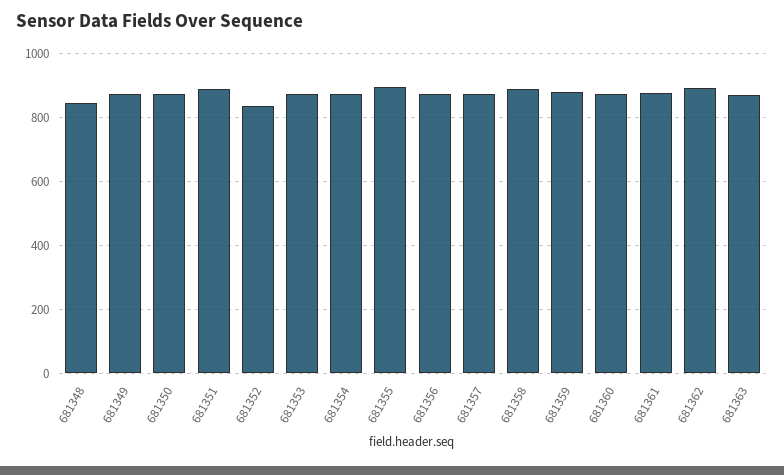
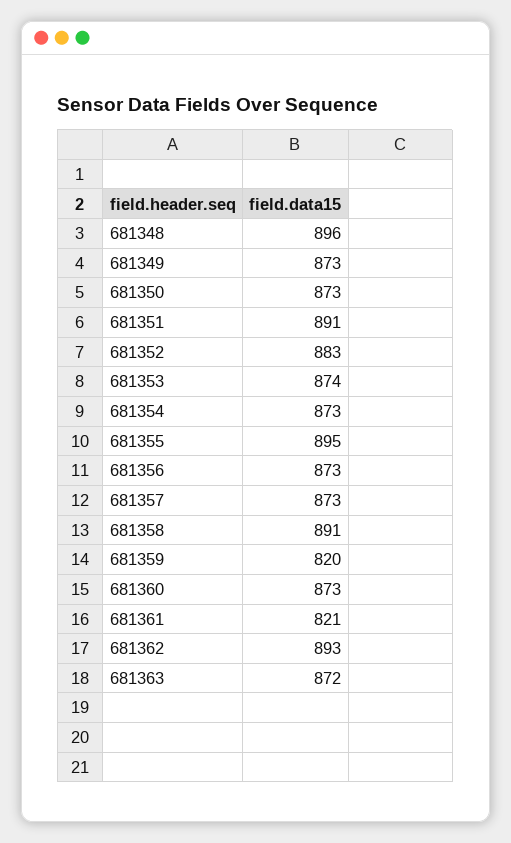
681348: 840 -> 896
681352: 840 -> 883
681359: 880 -> 820
681361: 880 -> 821

